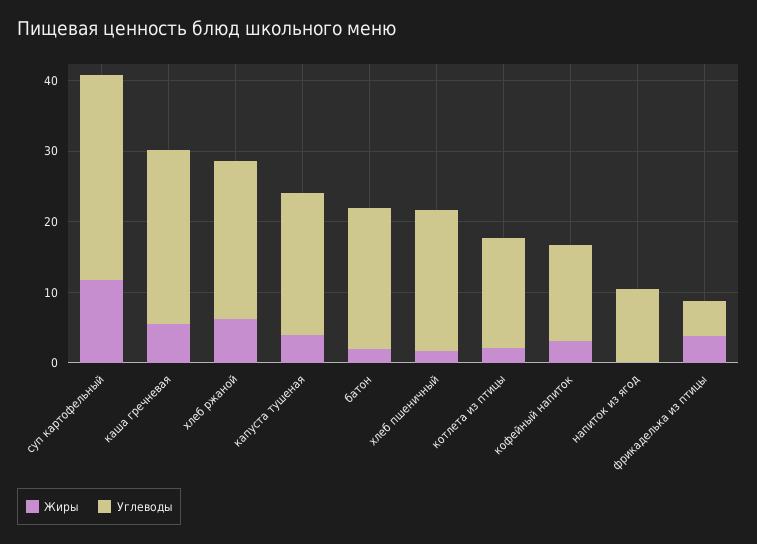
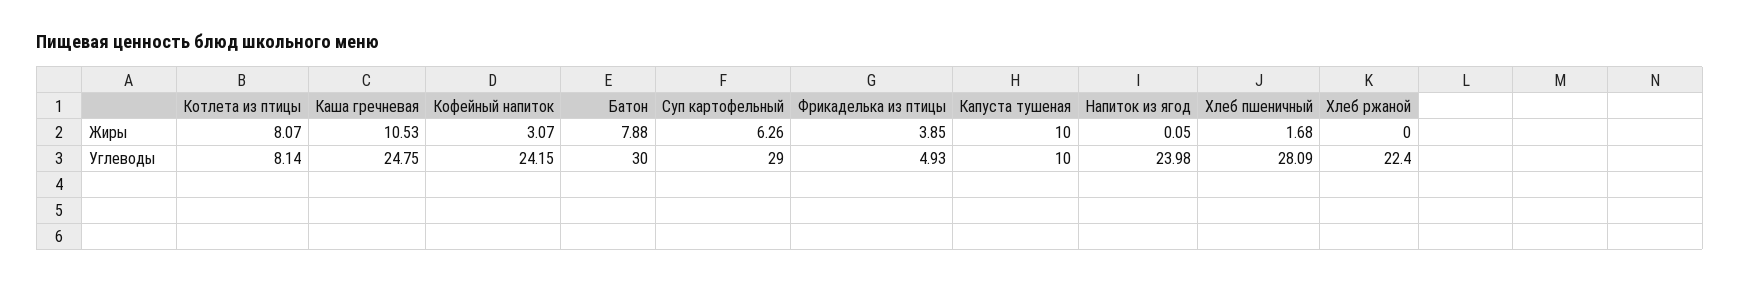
Жиры, суп картофельный: 12 -> 6.26
Жиры, каша гречневая: 6 -> 10.53
Жиры, хлеб ржаной: 6 -> 0
Жиры, капуста тушеная: 4 -> 10
Углеводы, капуста тушеная: 20 -> 10
Жиры, батон: 2 -> 7.88
Углеводы, батон: 20 -> 30
Углеводы, хлеб пшеничный: 20 -> 28.09
Жиры, котлета из птицы: 2 -> 8.07
Углеводы, котлета из птицы: 16 -> 8.14
Углеводы, кофейный напиток: 14 -> 24.15
Углеводы, напиток из ягод: 10 -> 23.98

